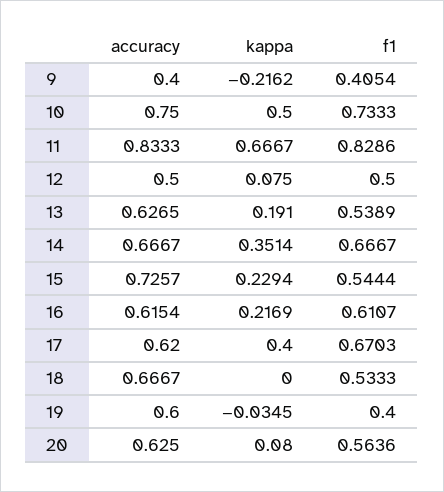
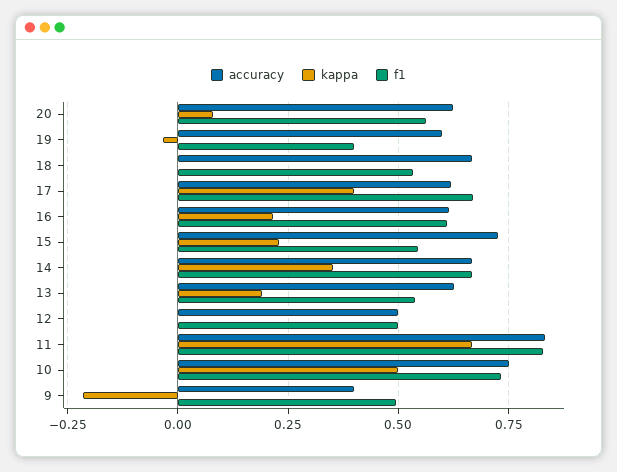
f1, 9: 0.4054 -> 0.5
kappa, 12: 0.075 -> 0

